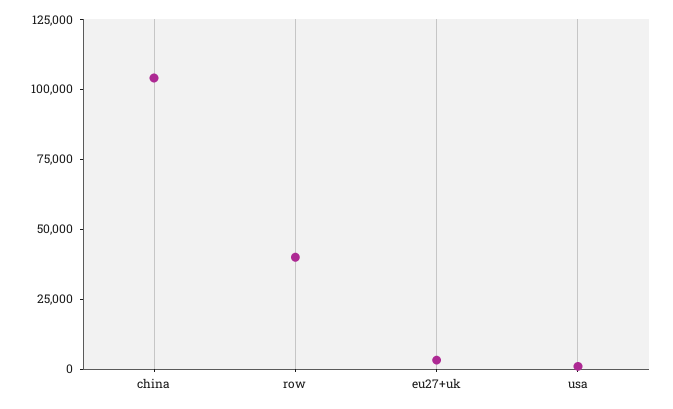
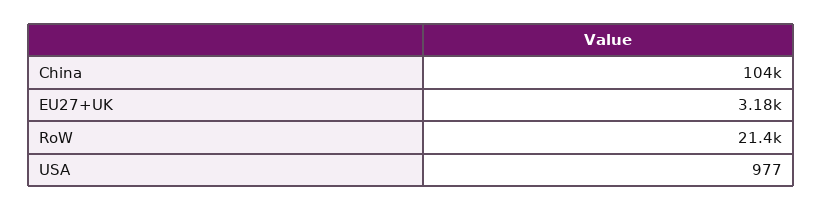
row: 40000 -> 21400

